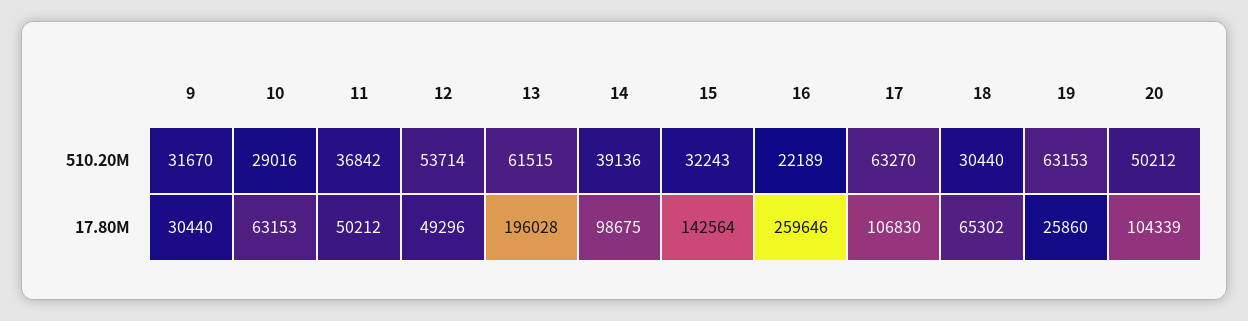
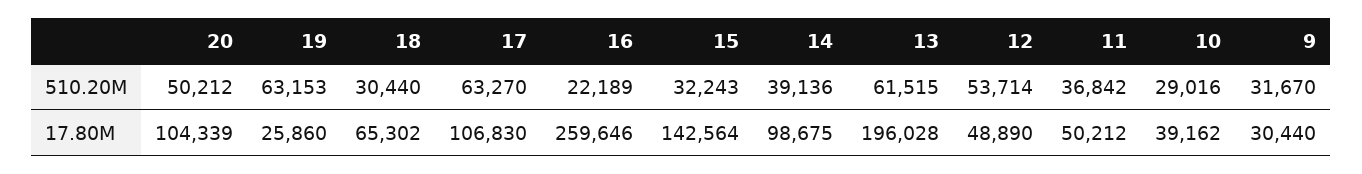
10, 17.80M: 63153 -> 39162
12, 17.80M: 49296 -> 48890

